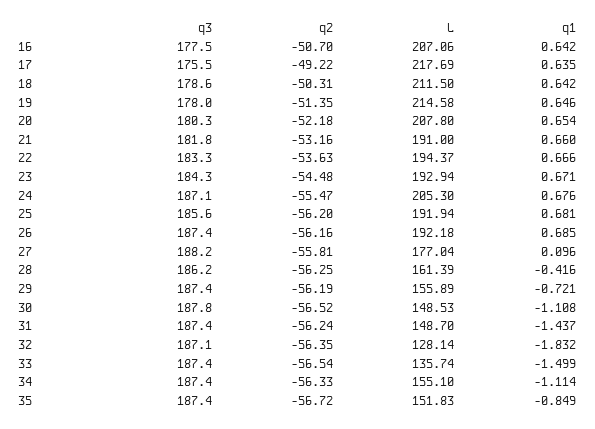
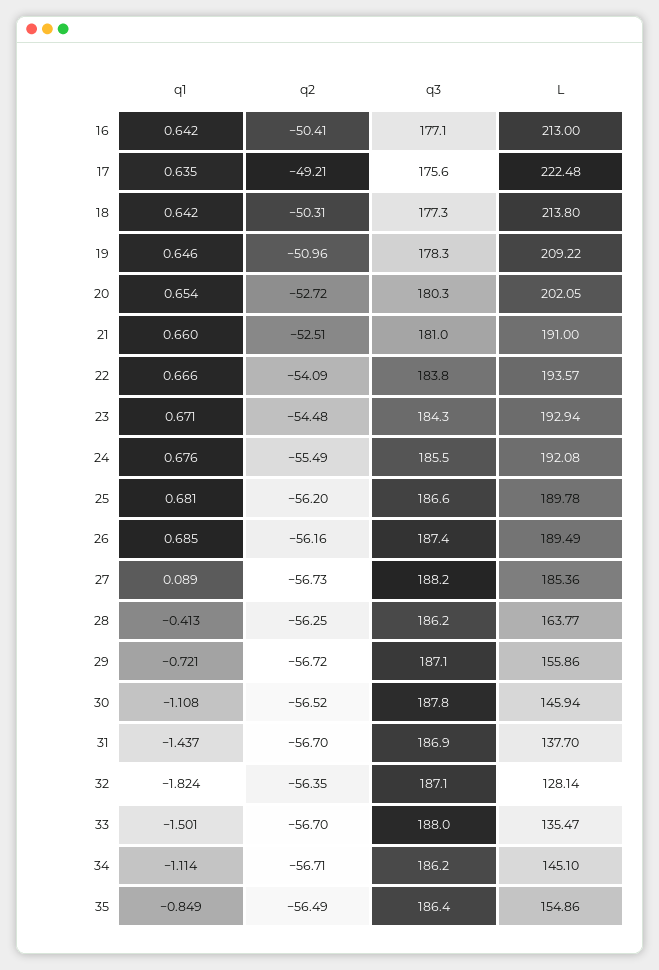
q3, 16: 177.5 -> 177.1
q2, 16: -50.7 -> -50.41
L, 16: 207.06 -> 213
q3, 17: 175.5 -> 175.6
q2, 17: -49.22 -> -49.21
L, 17: 217.69 -> 222.48
q3, 18: 178.6 -> 177.3
L, 18: 211.5 -> 213.8
q3, 19: 178 -> 178.3
q2, 19: -51.35 -> -50.96
L, 19: 214.58 -> 209.22
q2, 20: -52.18 -> -52.72
L, 20: 207.8 -> 202.05
q3, 21: 181.8 -> 181
q2, 21: -53.16 -> -52.51
q3, 22: 183.3 -> 183.8
q2, 22: -53.63 -> -54.09
L, 22: 194.37 -> 193.57
q3, 24: 187.1 -> 185.5
q2, 24: -55.47 -> -55.49
L, 24: 205.3 -> 192.08
q3, 25: 185.6 -> 186.6
L, 25: 191.94 -> 189.78
L, 26: 192.18 -> 189.49
q2, 27: -55.81 -> -56.73
L, 27: 177.04 -> 185.36
q1, 27: 0.096 -> 0.089
L, 28: 161.39 -> 163.77
q1, 28: -0.416 -> -0.413
q3, 29: 187.4 -> 187.1
q2, 29: -56.19 -> -56.72
L, 29: 155.89 -> 155.86
L, 30: 148.53 -> 145.94
q3, 31: 187.4 -> 186.9
q2, 31: -56.24 -> -56.7
L, 31: 148.7 -> 137.7
q1, 32: -1.832 -> -1.824
q3, 33: 187.4 -> 188
q2, 33: -56.54 -> -56.7
L, 33: 135.74 -> 135.47
q1, 33: -1.499 -> -1.501
q3, 34: 187.4 -> 186.2
q2, 34: -56.33 -> -56.71
L, 34: 155.1 -> 145.1
q3, 35: 187.4 -> 186.4
q2, 35: -56.72 -> -56.49
L, 35: 151.83 -> 154.86

